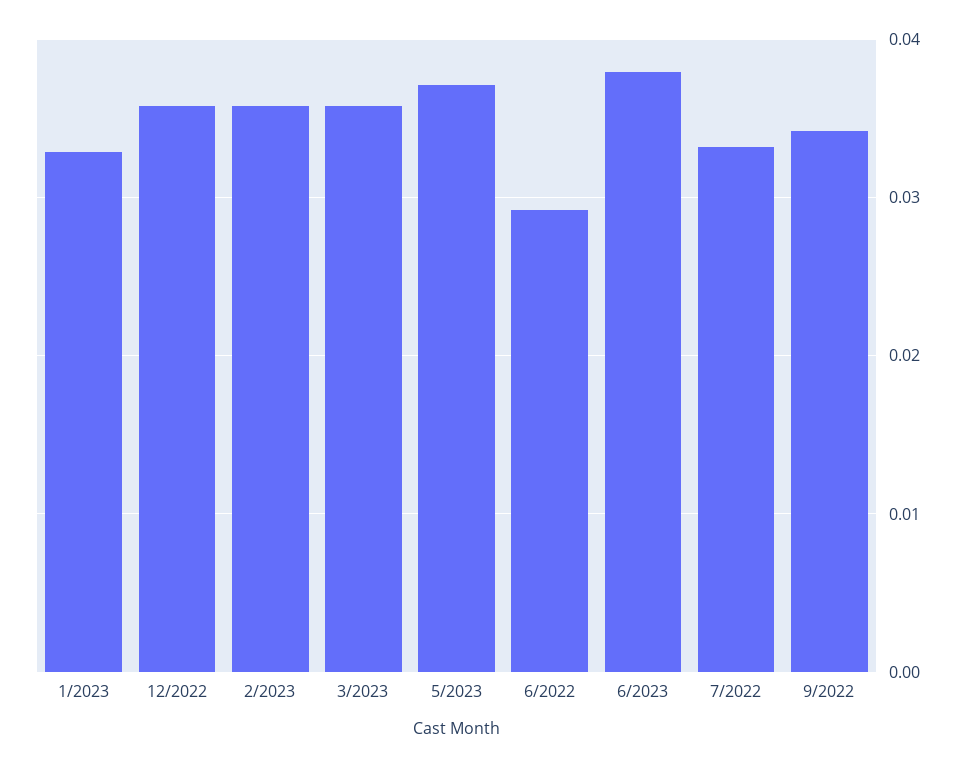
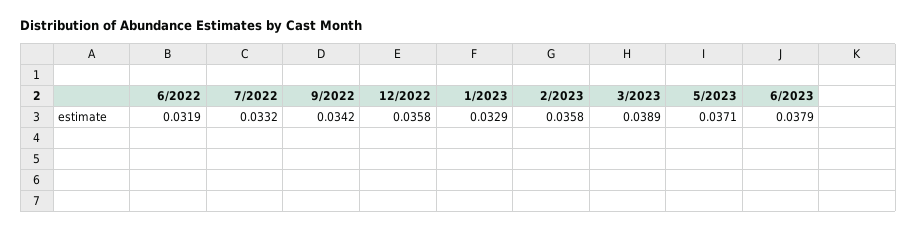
3/2023: 0.036 -> 0.0389
6/2022: 0.029 -> 0.0319

